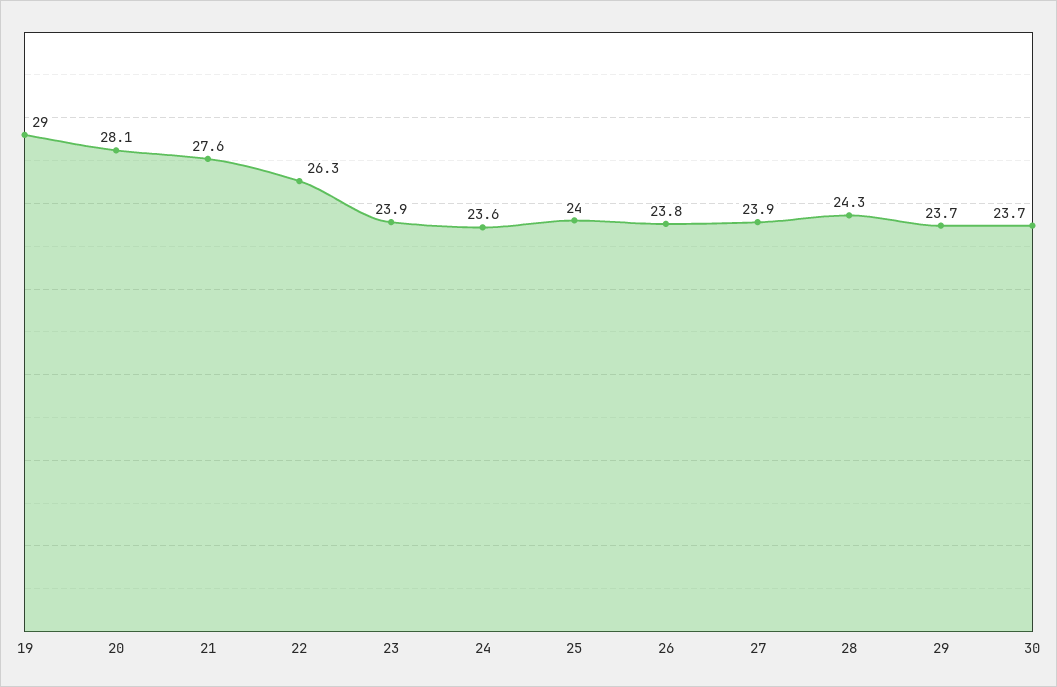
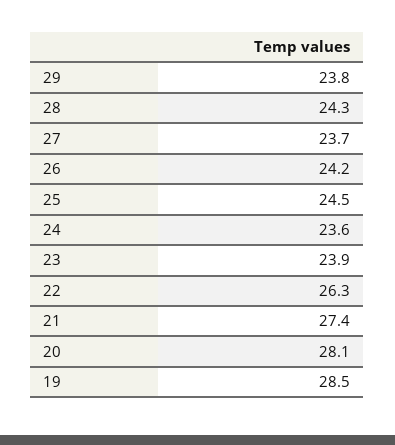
19: 29 -> 28.5
21: 27.6 -> 27.4
25: 24 -> 24.5
26: 23.8 -> 24.2
27: 23.9 -> 23.7
29: 23.7 -> 23.8
30: 23.7 -> none

